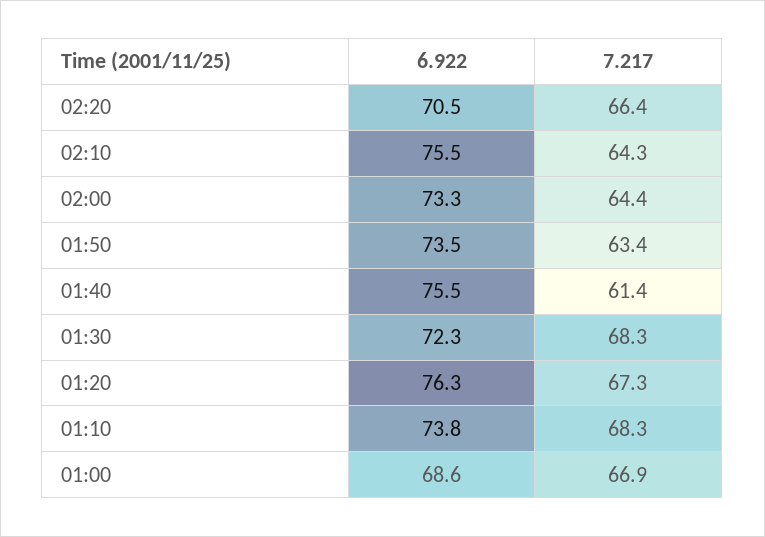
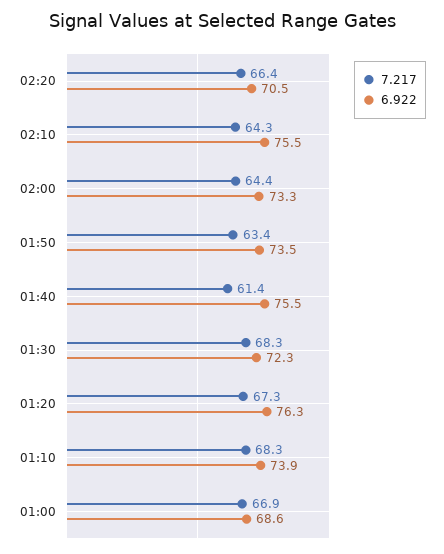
6.922, 01:10: 73.8 -> 73.9

